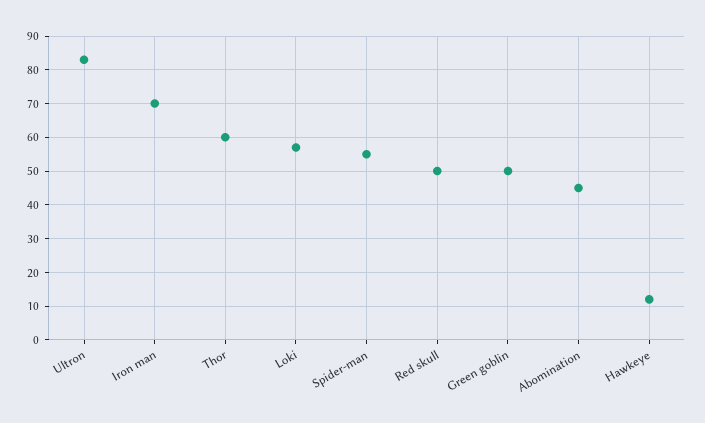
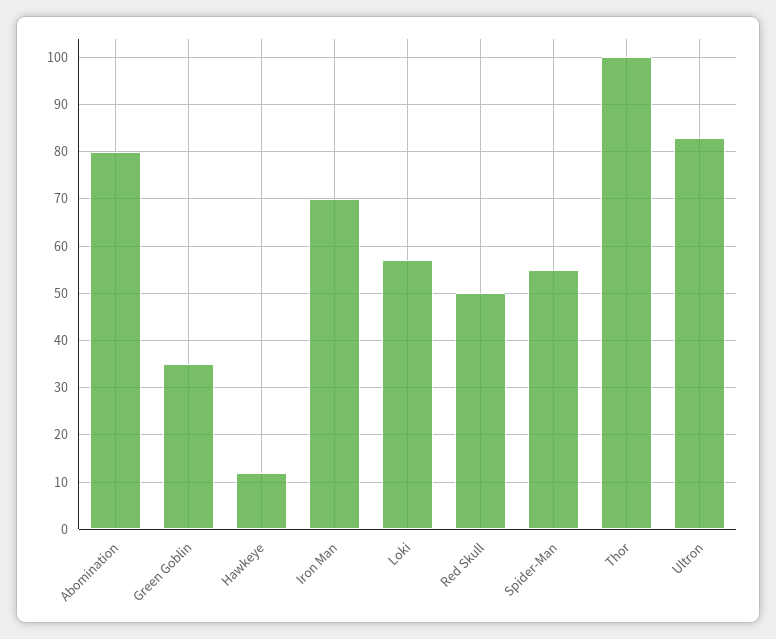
Thor: 60 -> 100
Green goblin: 50 -> 35
Abomination: 45 -> 80

